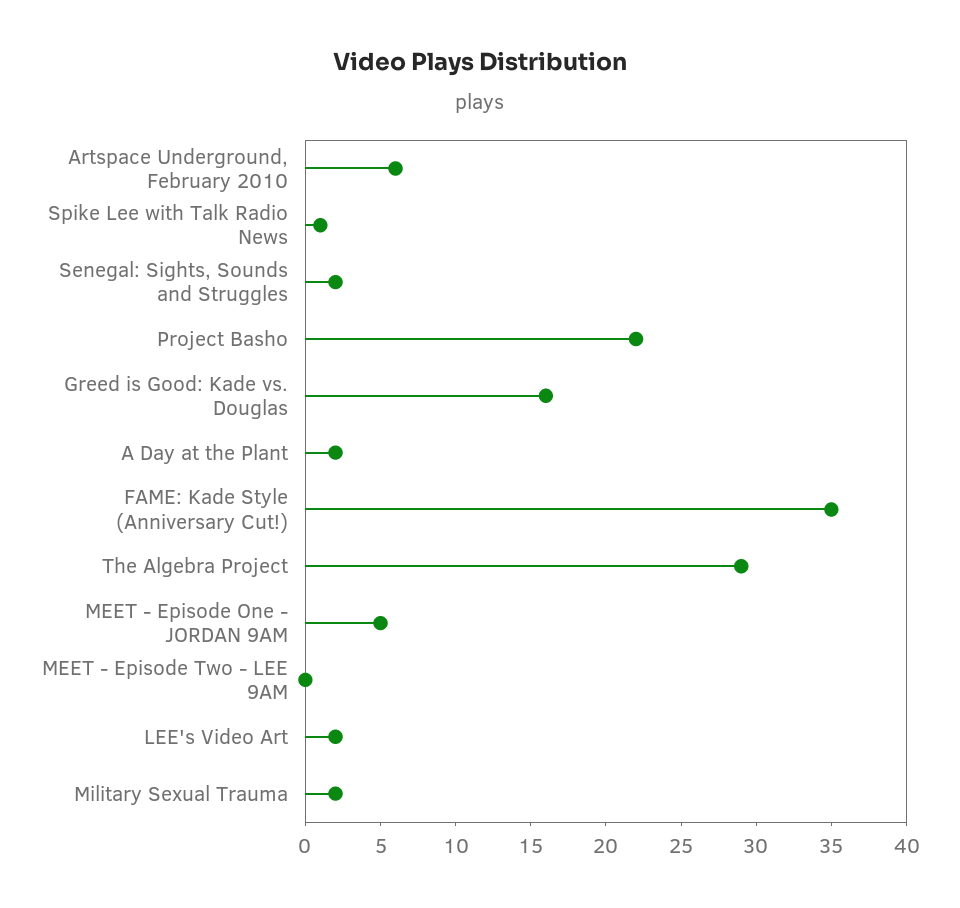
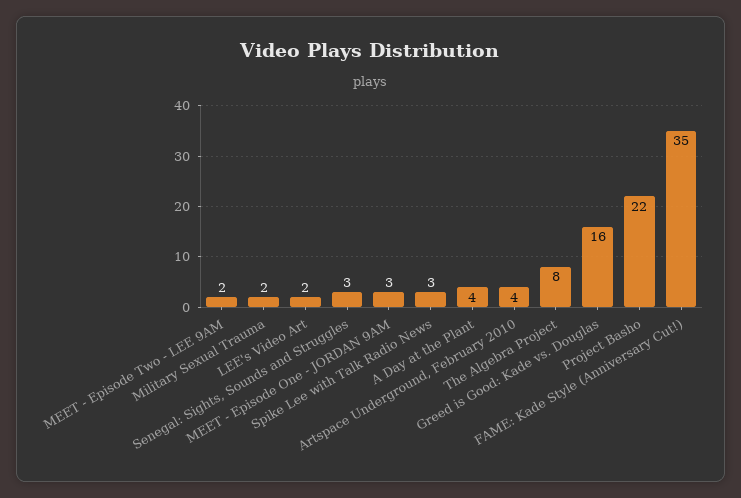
Artspace Underground, February 2010: 6 -> 4
Spike Lee with Talk Radio News: 1 -> 3
Senegal: Sights, Sounds and Struggles: 2 -> 3
A Day at the Plant: 2 -> 4
The Algebra Project: 29 -> 8
MEET - Episode One - JORDAN 9AM: 5 -> 3
MEET - Episode Two - LEE 9AM: 0 -> 2

